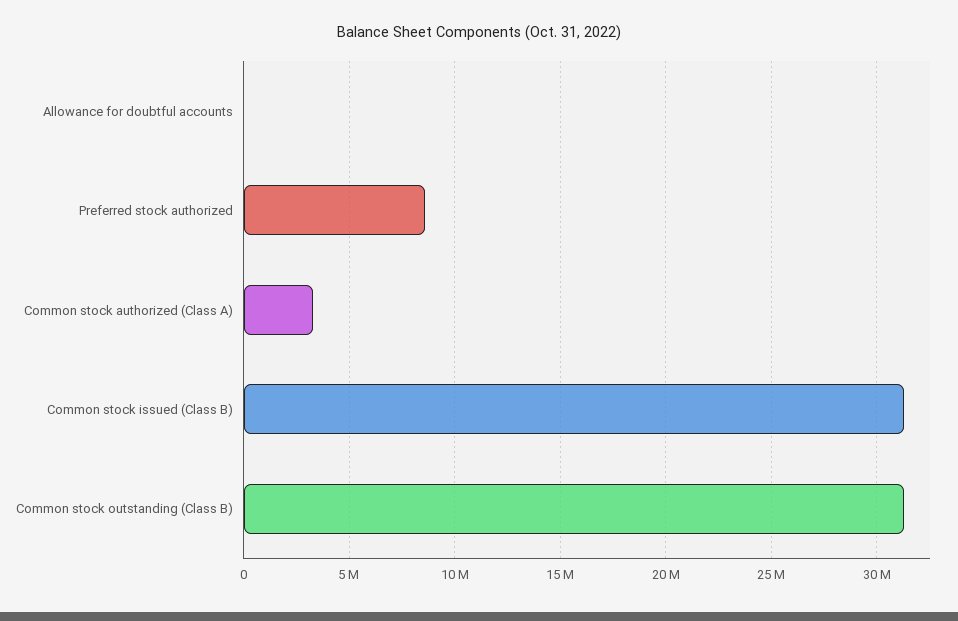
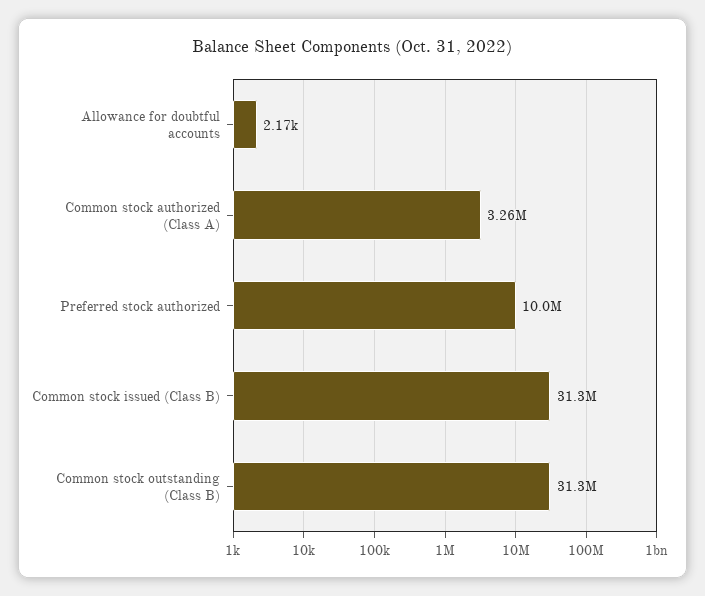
Preferred stock authorized: 8500000 -> 10000000

